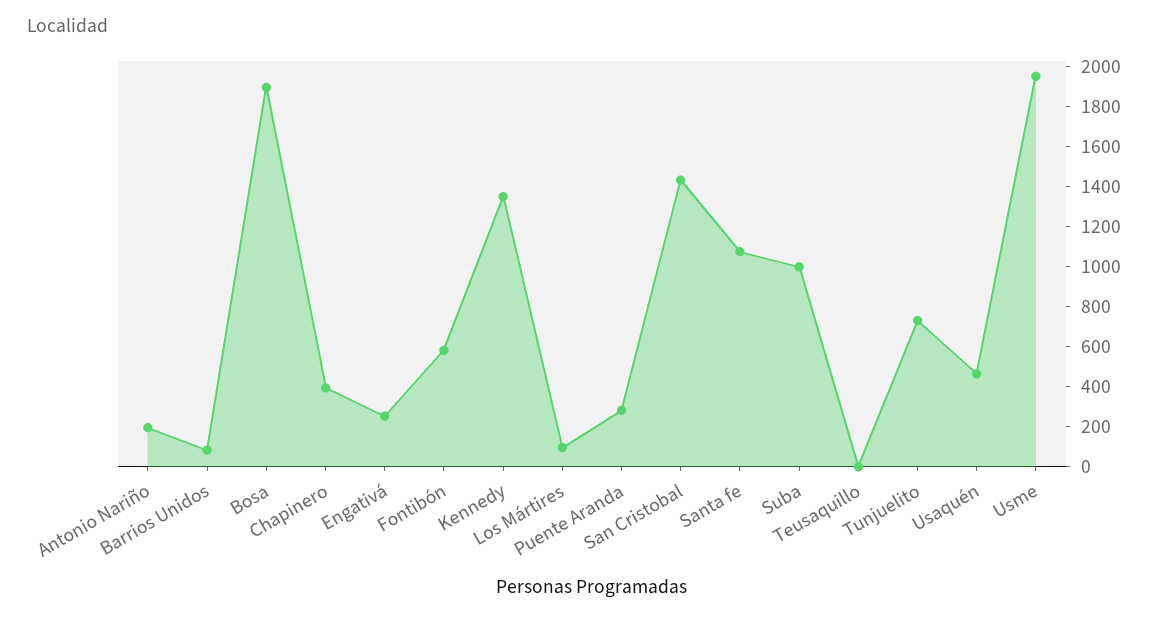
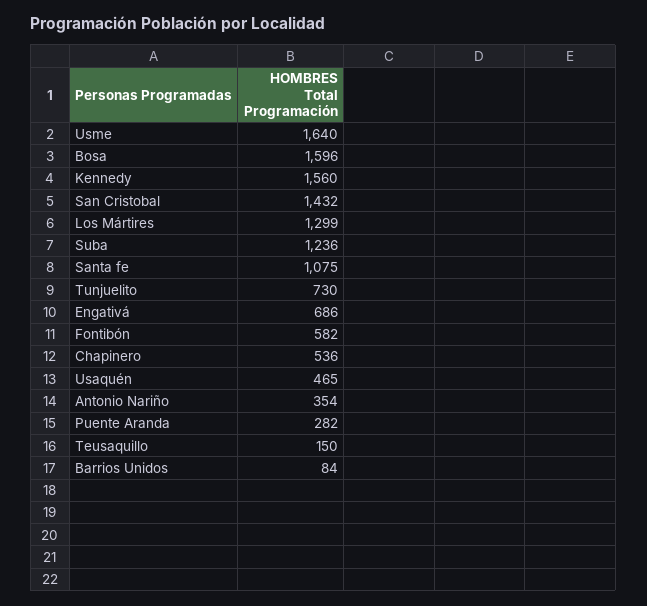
Antonio Nariño: 200 -> 354
Bosa: 1900 -> 1596
Chapinero: 400 -> 536
Engativá: 250 -> 686
Kennedy: 1350 -> 1560
Los Mártires: 100 -> 1299
Suba: 1000 -> 1236
Teusaquillo: 0 -> 150
Usme: 1950 -> 1640

